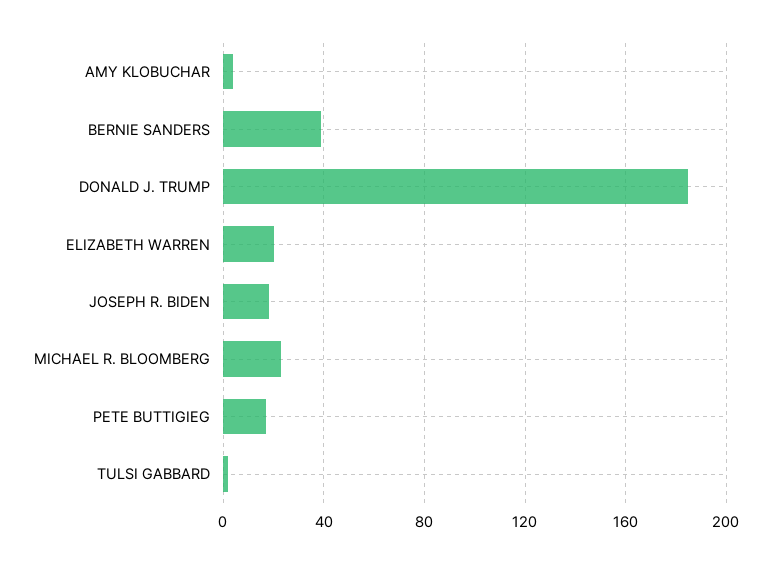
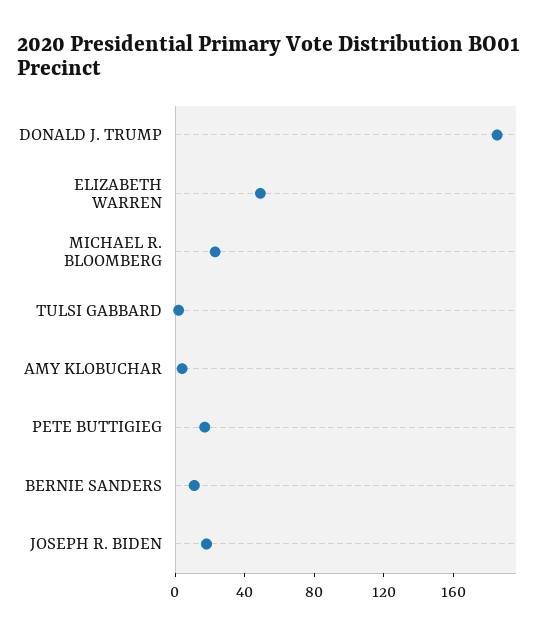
BERNIE SANDERS: 40 -> 10
ELIZABETH WARREN: 20 -> 50

